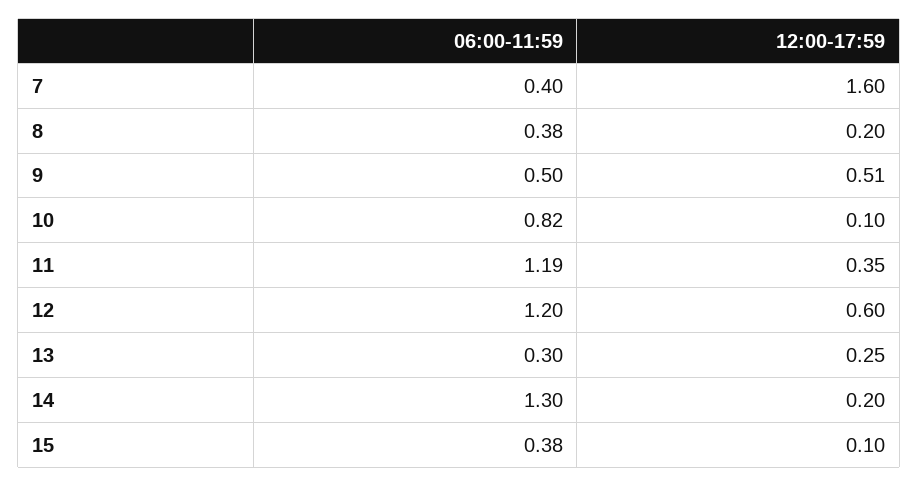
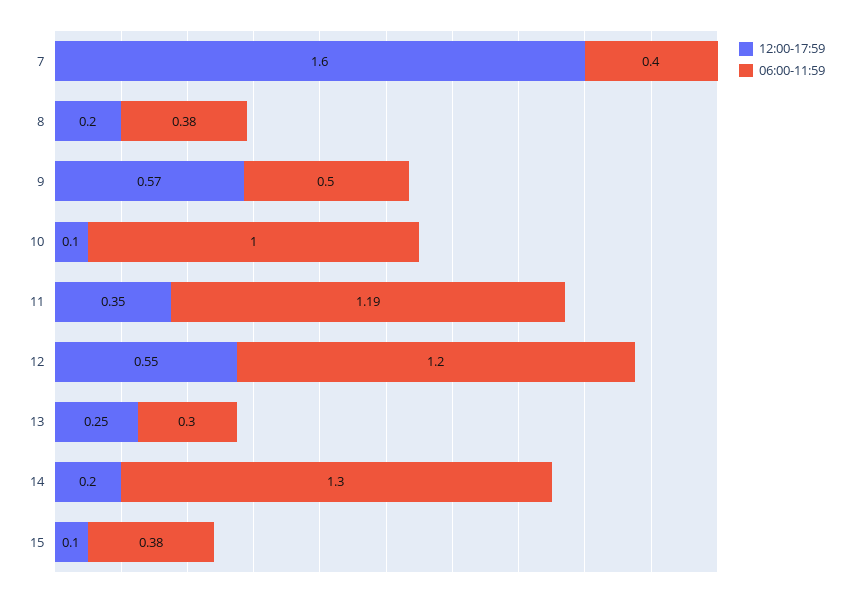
12:00-17:59, 9: 0.51 -> 0.57
06:00-11:59, 10: 0.82 -> 1
12:00-17:59, 12: 0.6 -> 0.55

